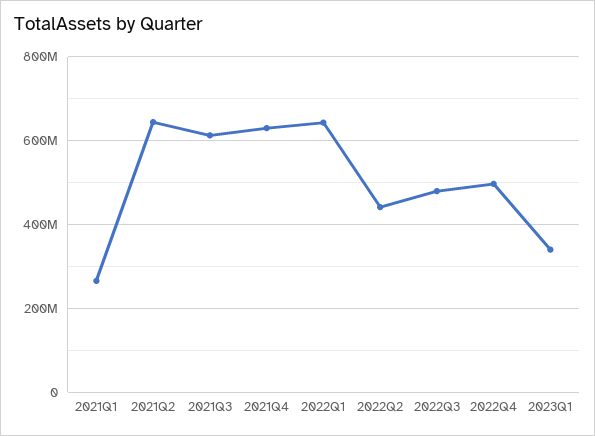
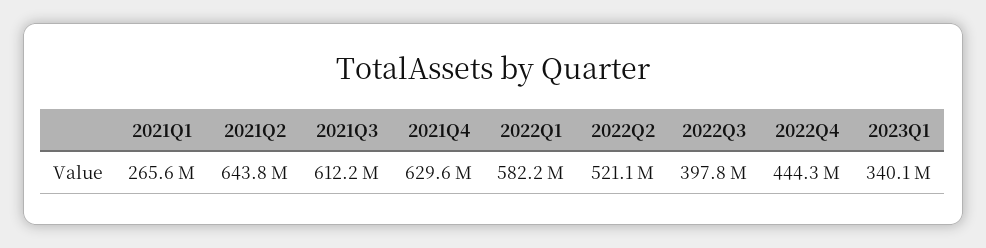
2022Q1: 640000000 -> 582200000
2022Q2: 440000000 -> 521100000
2022Q3: 480000000 -> 397800000
2022Q4: 500000000 -> 444300000

